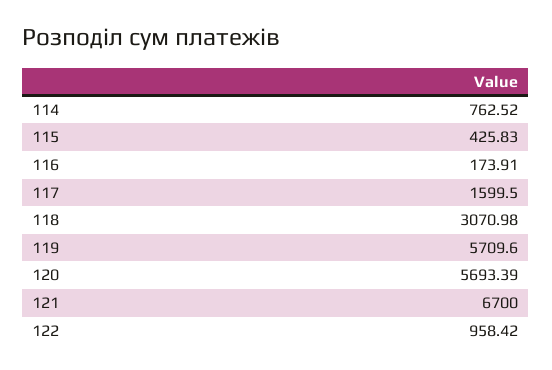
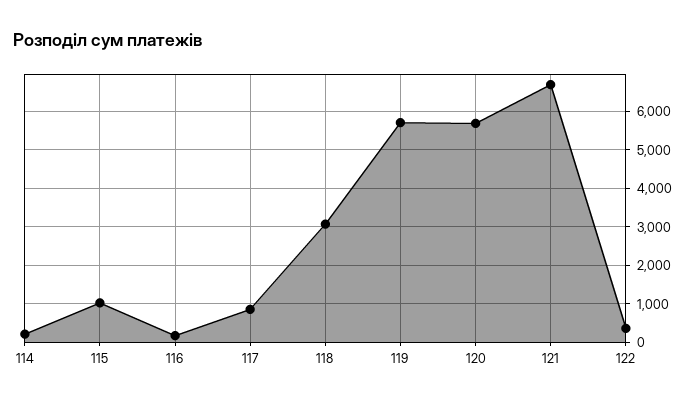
114: 762.52 -> 200
115: 425.83 -> 1000
117: 1599.5 -> 800
122: 958.42 -> 400

